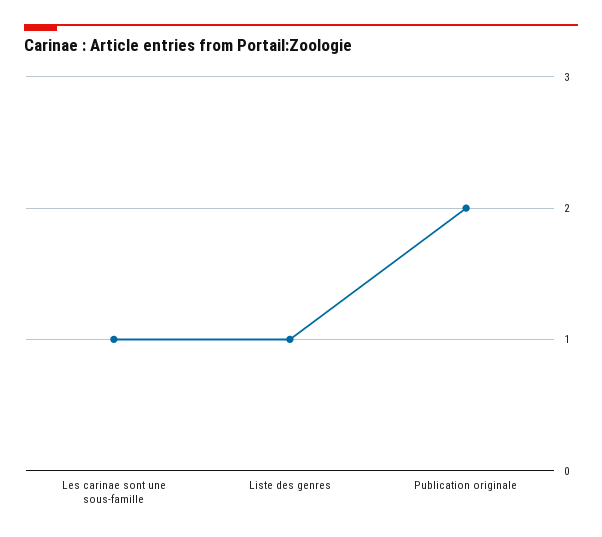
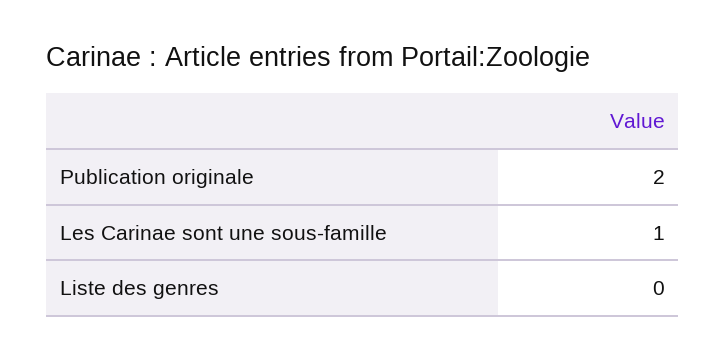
Liste des genres: 1 -> 0

